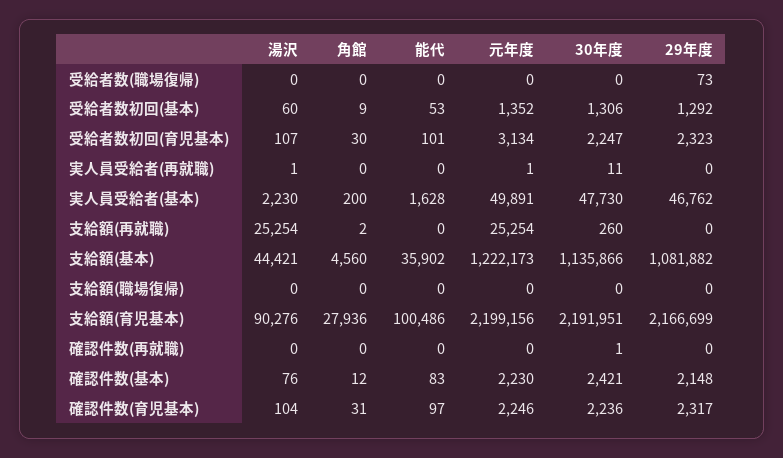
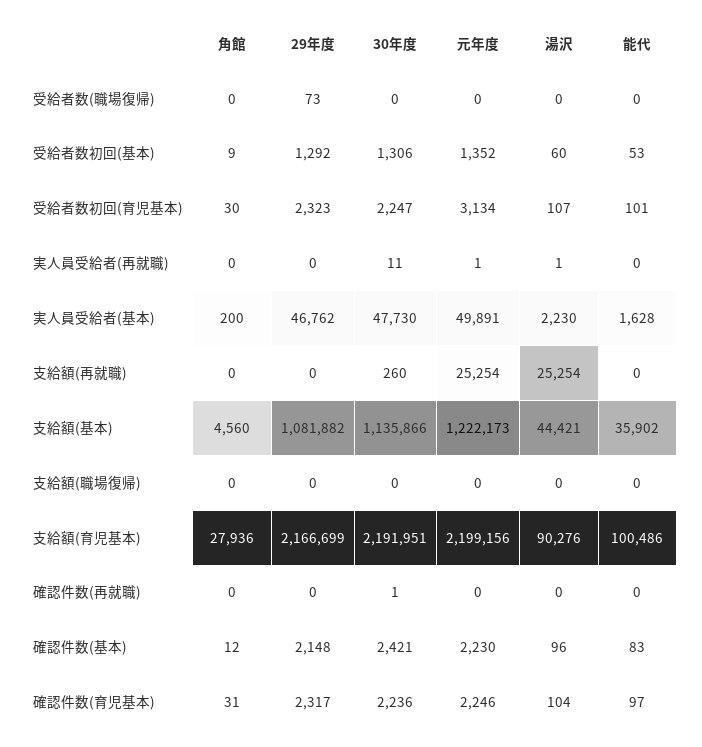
角館, 支給額(再就職): 2 -> 0
湯沢, 確認件数(基本): 76 -> 96

